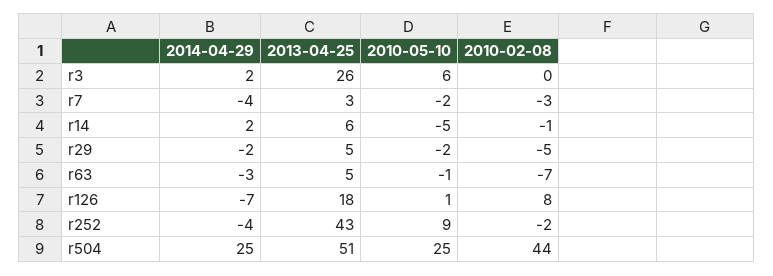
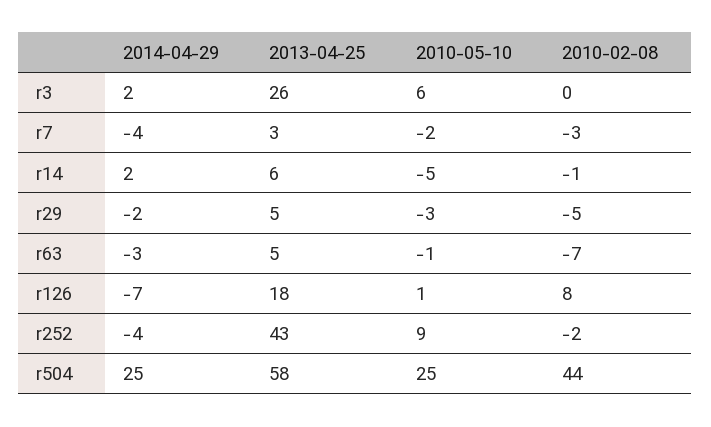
2010-05-10, r29: -2 -> -3
2013-04-25, r504: 51 -> 58

